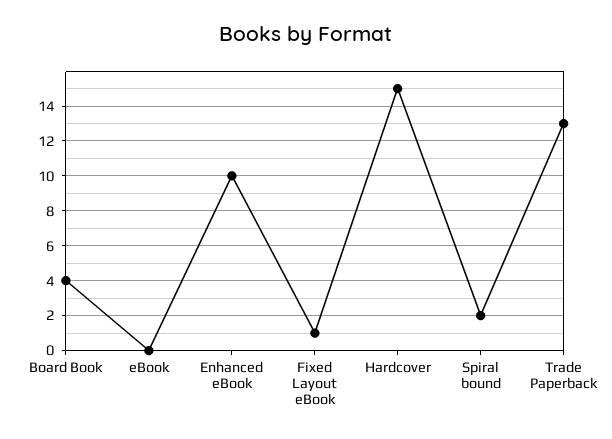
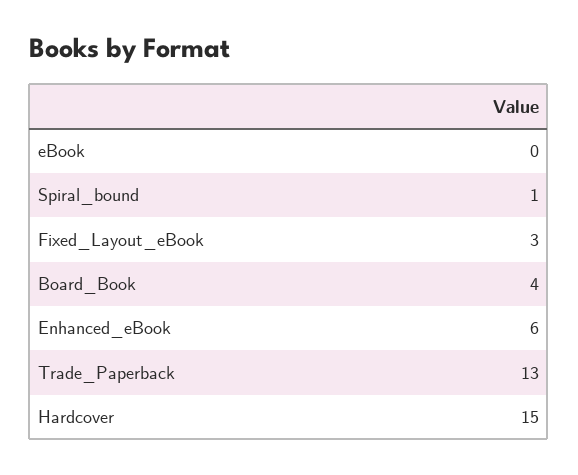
Enhanced eBook: 10 -> 6
Fixed Layout eBook: 1 -> 3
Spiral bound: 2 -> 1

